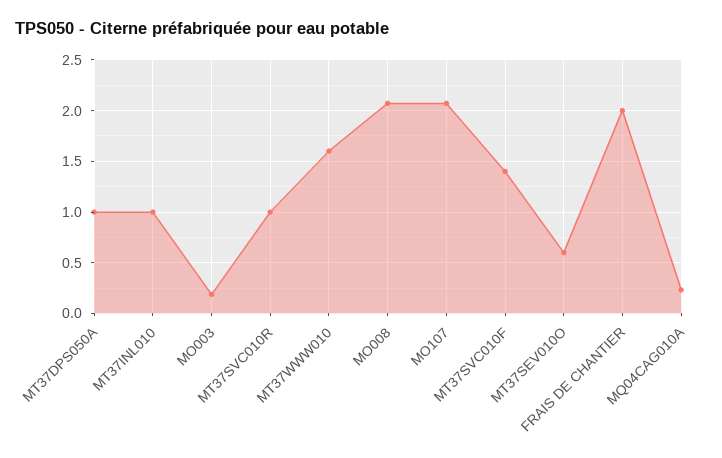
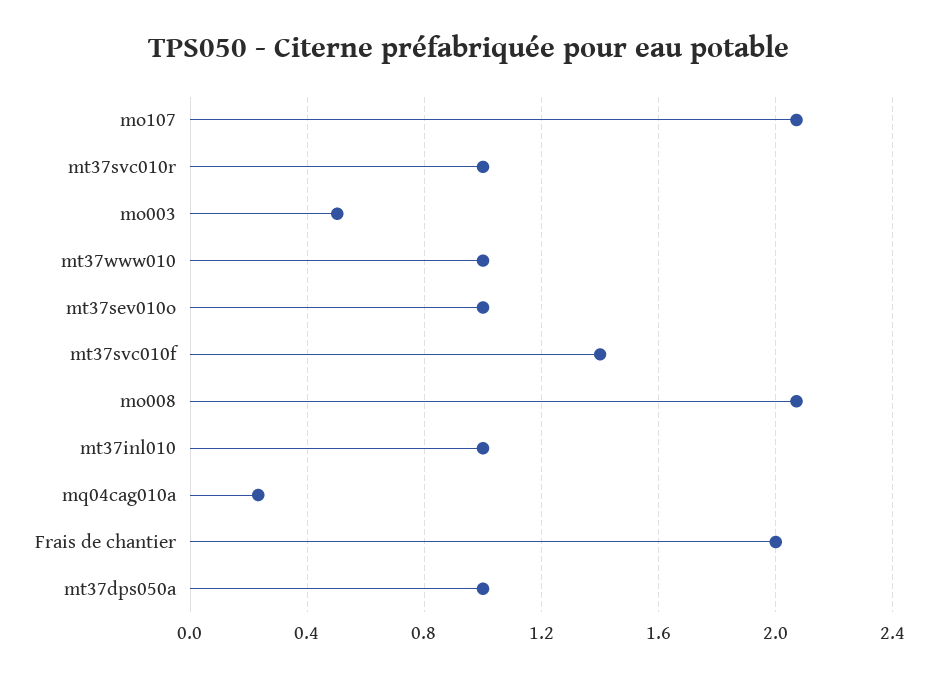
MO003: 0.2 -> 0.5
MT37WWW010: 1.6 -> 1
MT37SEV010O: 0.6 -> 1

